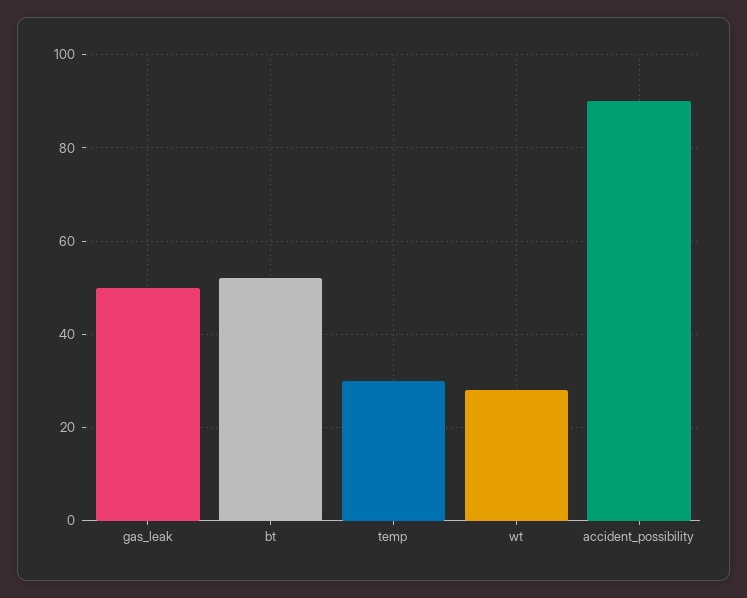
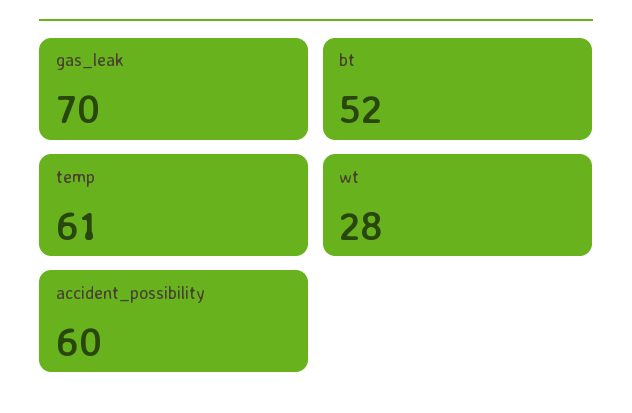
gas_leak: 50 -> 70
temp: 30 -> 61
accident_possibility: 90 -> 60

